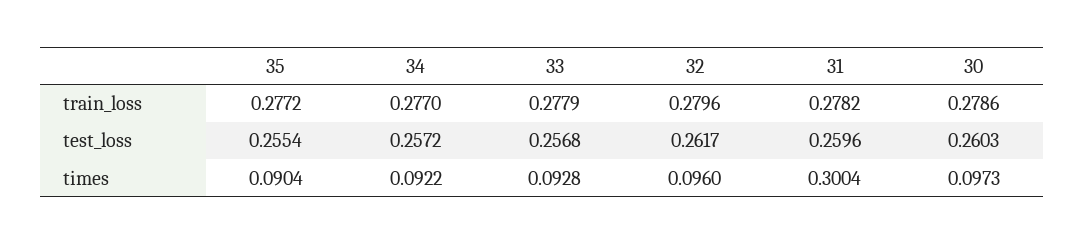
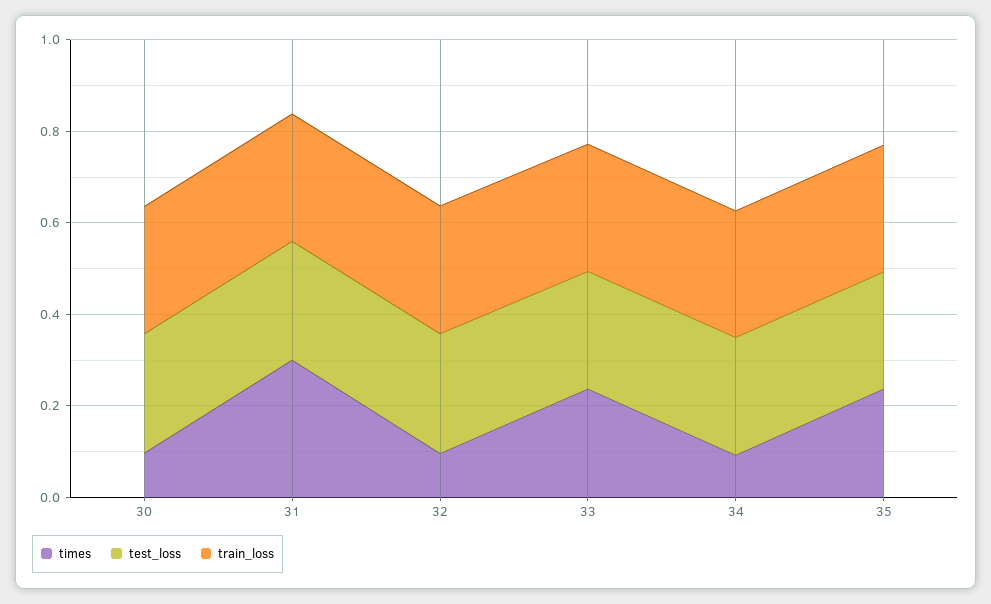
times, 35: 0.0904 -> 0.25
times, 33: 0.0928 -> 0.25

